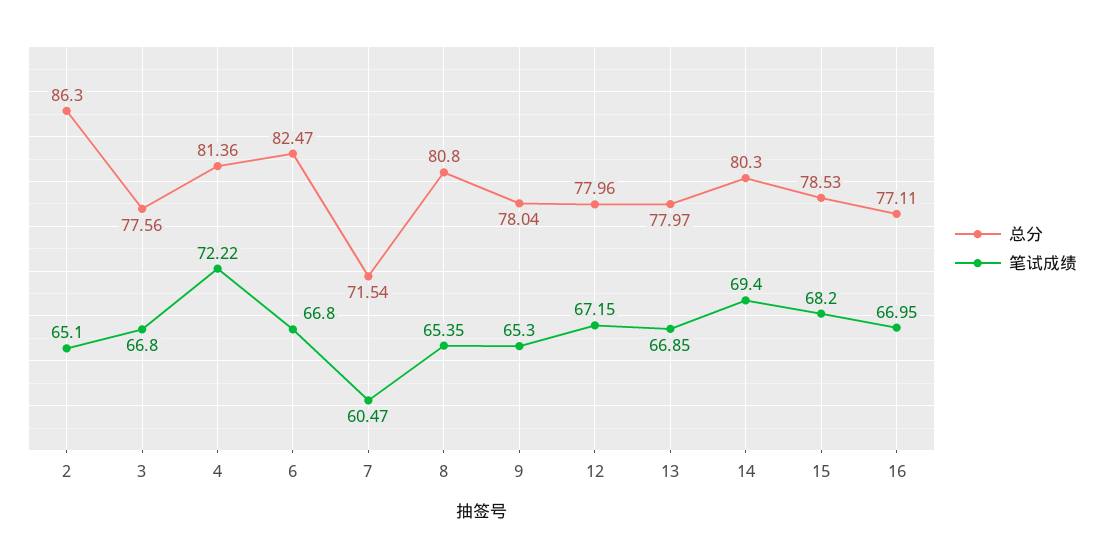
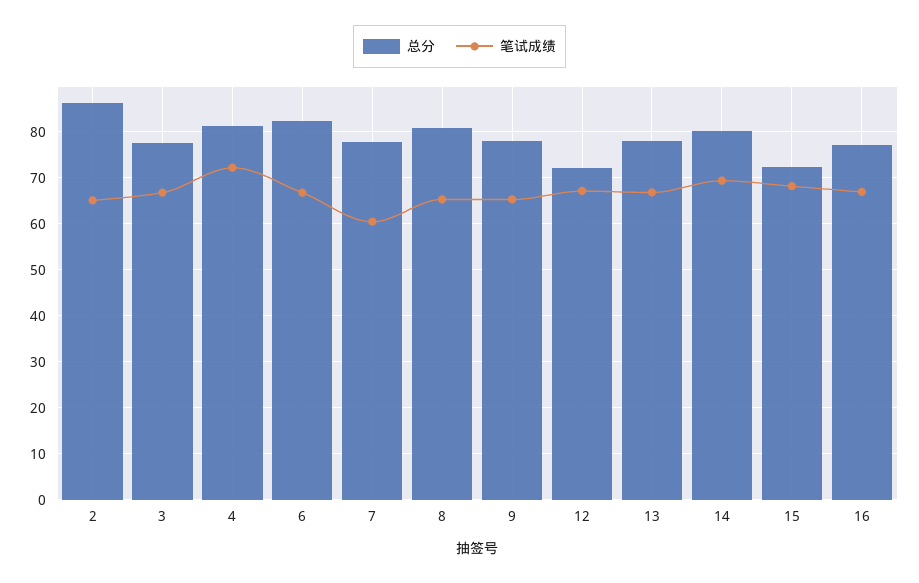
总分, 7: 71.54 -> 78
总分, 12: 77.96 -> 72
总分, 15: 78.53 -> 72

